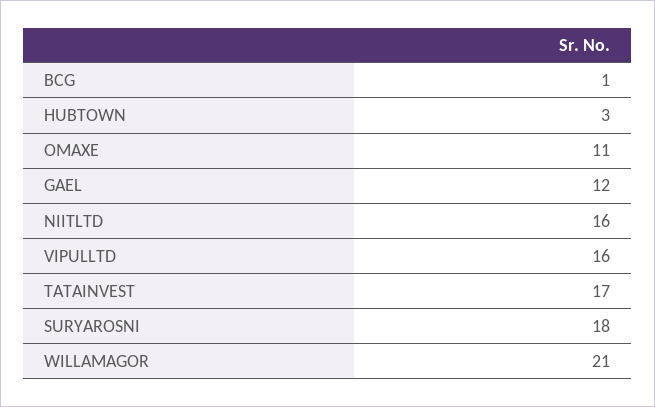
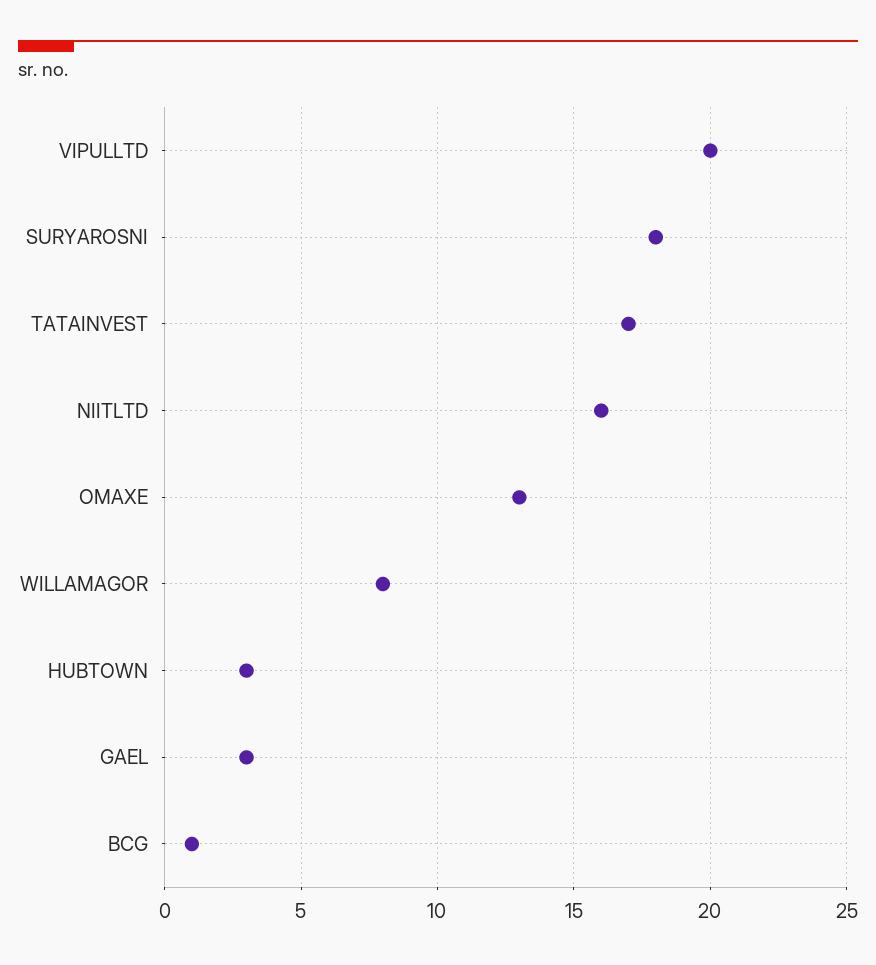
OMAXE: 11 -> 13
GAEL: 12 -> 3
VIPULLTD: 16 -> 20
WILLAMAGOR: 21 -> 8

